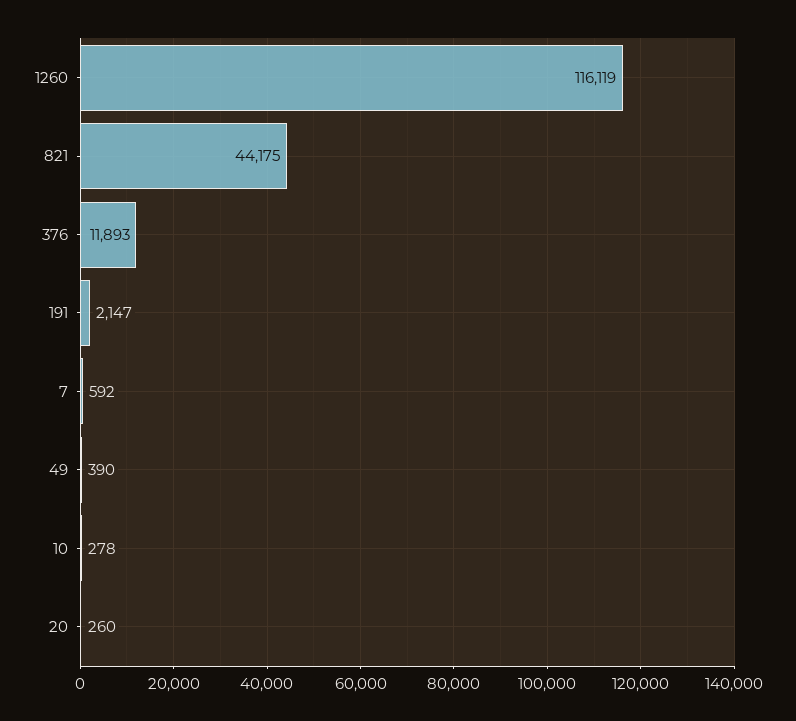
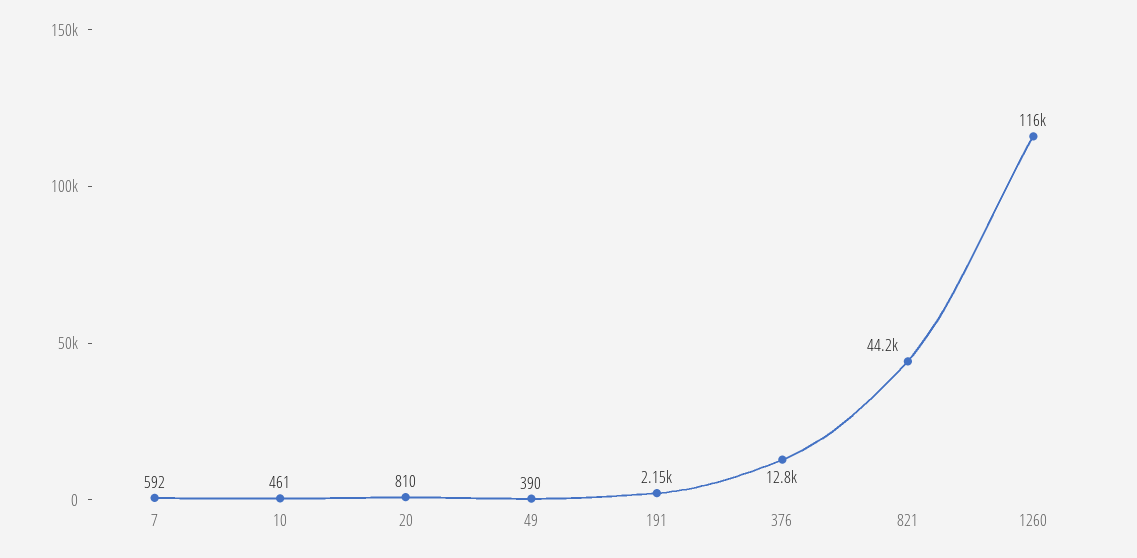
376: 11893 -> 12800
10: 278 -> 461
20: 260 -> 810

